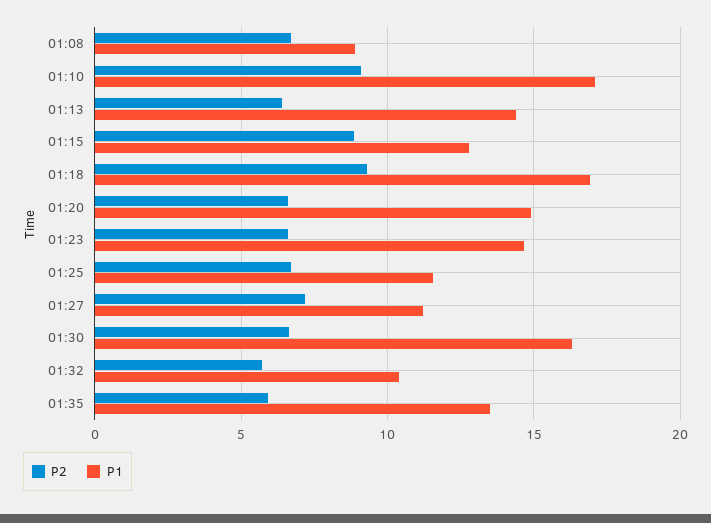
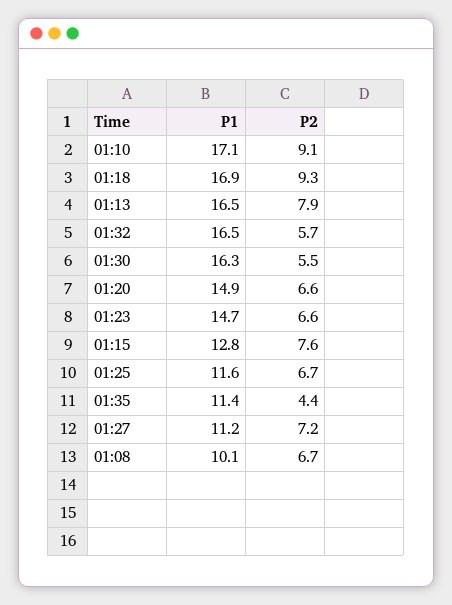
P1, 01:08: 9 -> 10.1
P2, 01:13: 6.5 -> 7.9
P1, 01:13: 14.5 -> 16.5
P2, 01:15: 9 -> 7.6
P2, 01:30: 6.5 -> 5.5
P1, 01:32: 10.5 -> 16.5
P2, 01:35: 6 -> 4.4
P1, 01:35: 13.5 -> 11.4

